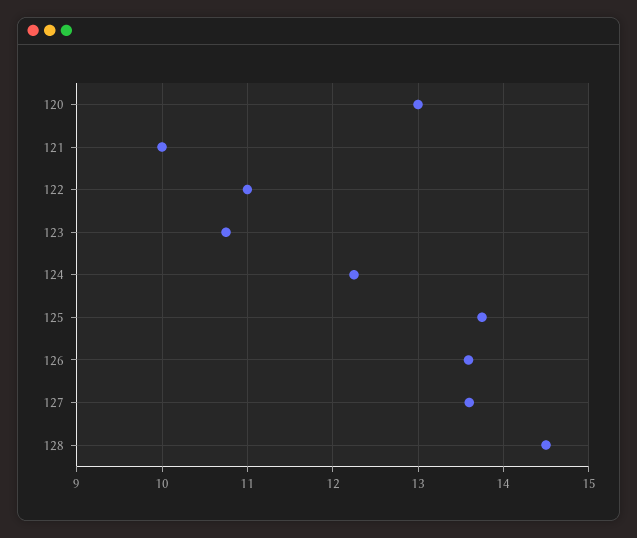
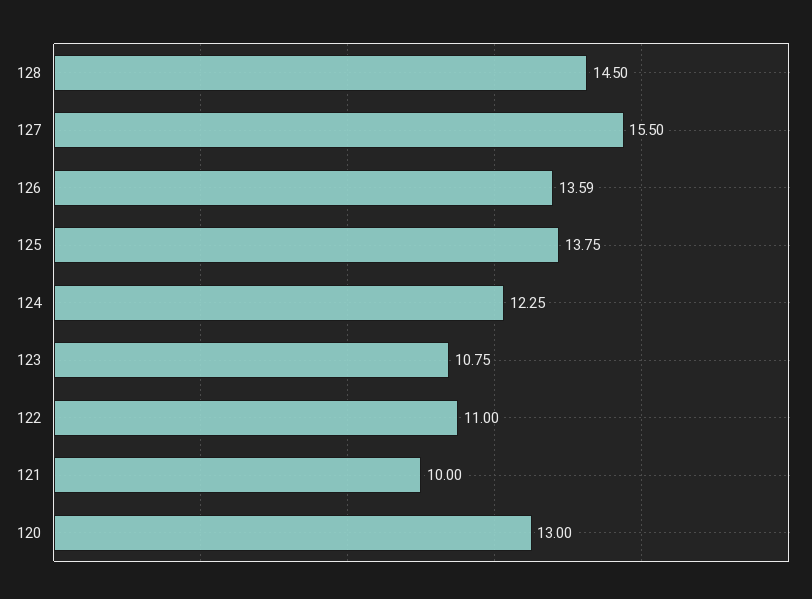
127: 13.6 -> 15.5

